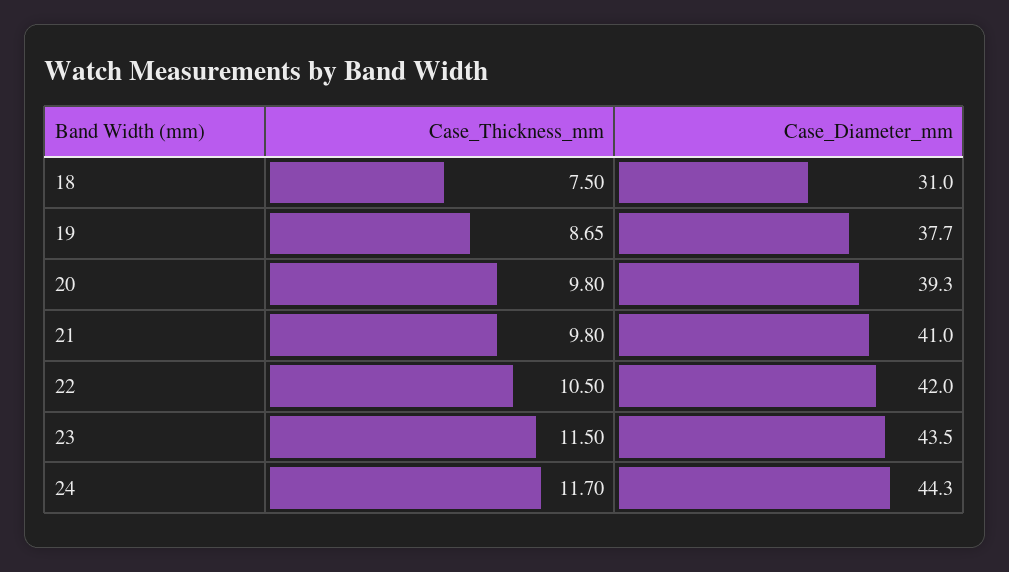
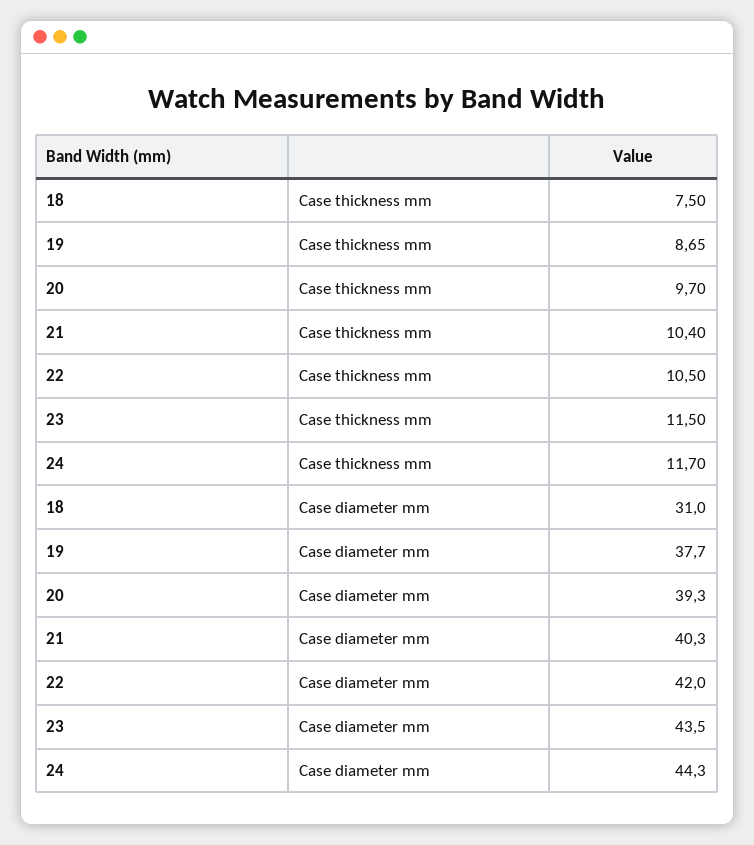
Case_Thickness_mm, 20: 9.8 -> 9.7
Case_Thickness_mm, 21: 9.8 -> 10.4
Case_Diameter_mm, 21: 41 -> 40.3

